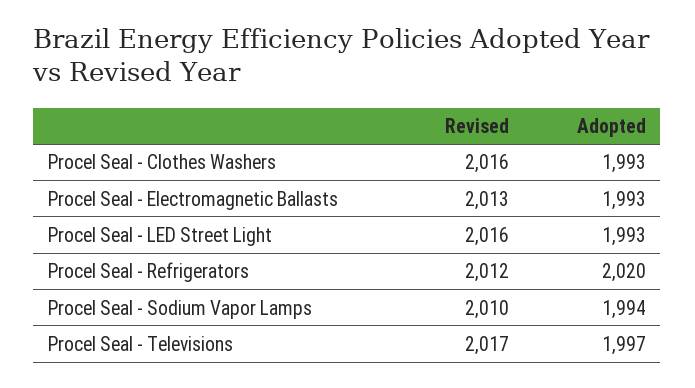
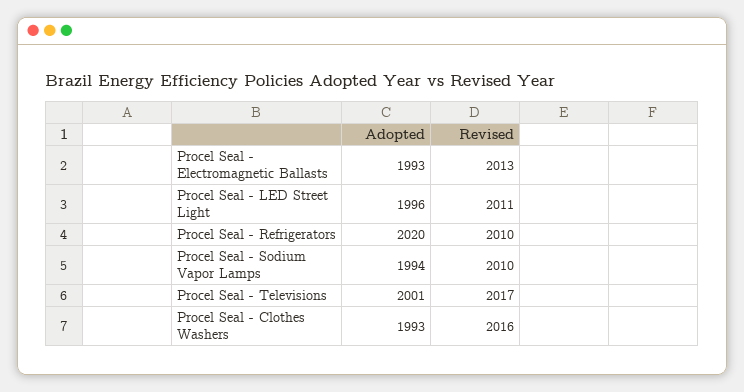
Revised, Procel Seal - LED Street Light: 2016 -> 2011
Adopted, Procel Seal - LED Street Light: 1993 -> 1996
Revised, Procel Seal - Refrigerators: 2012 -> 2010
Adopted, Procel Seal - Televisions: 1997 -> 2001

